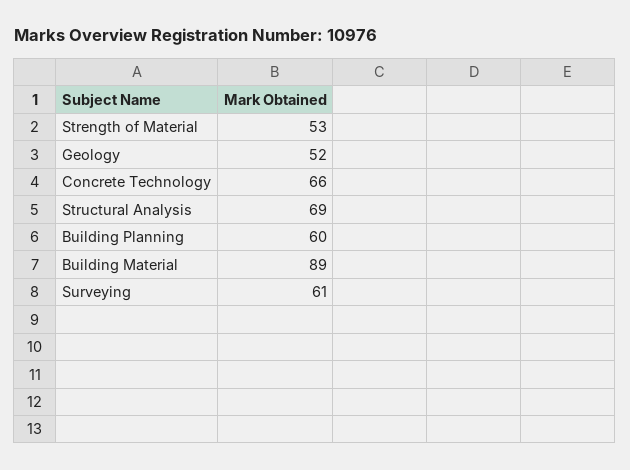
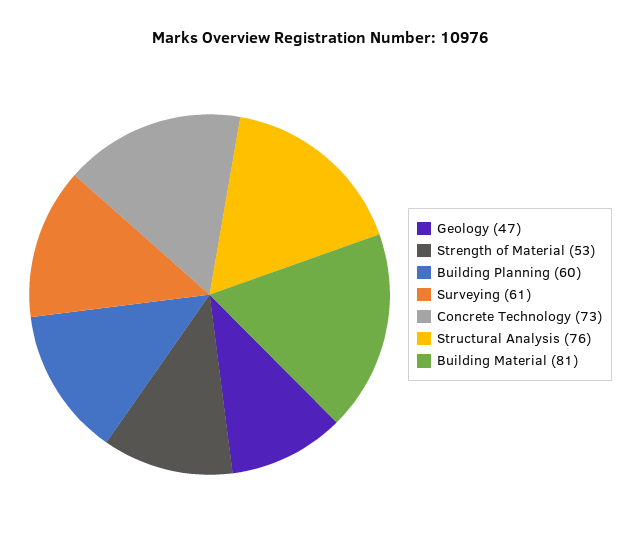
Geology: 52 -> 47
Concrete Technology: 66 -> 73
Structural Analysis: 69 -> 76
Building Material: 89 -> 81

